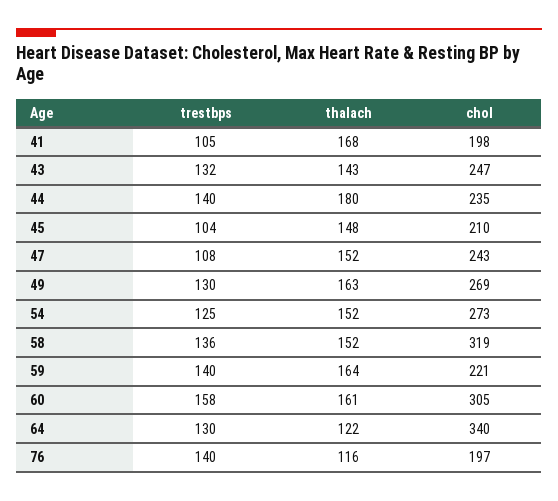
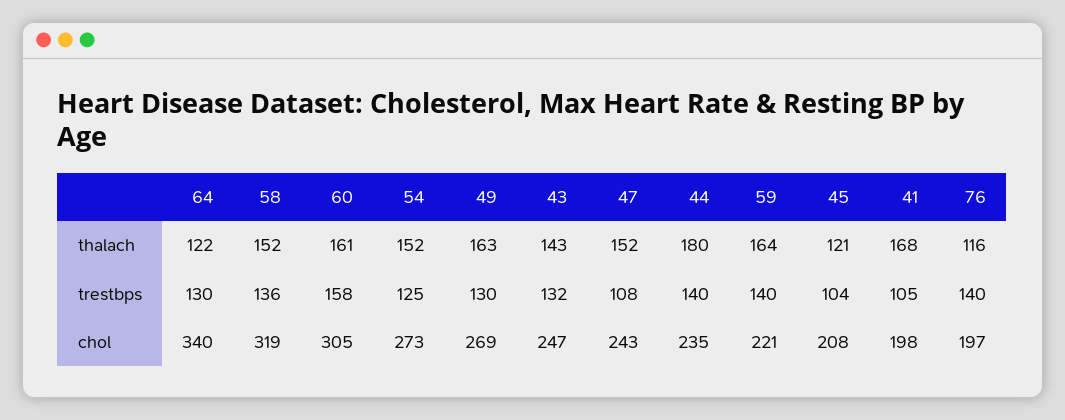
thalach, 45: 148 -> 121
chol, 45: 210 -> 208

